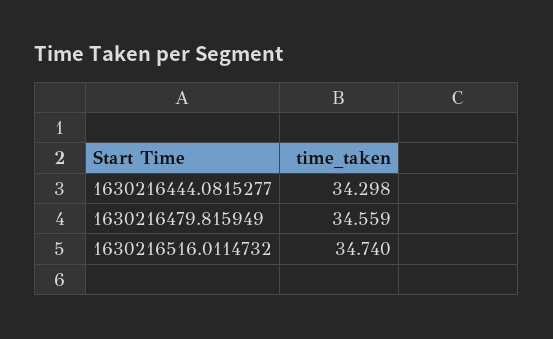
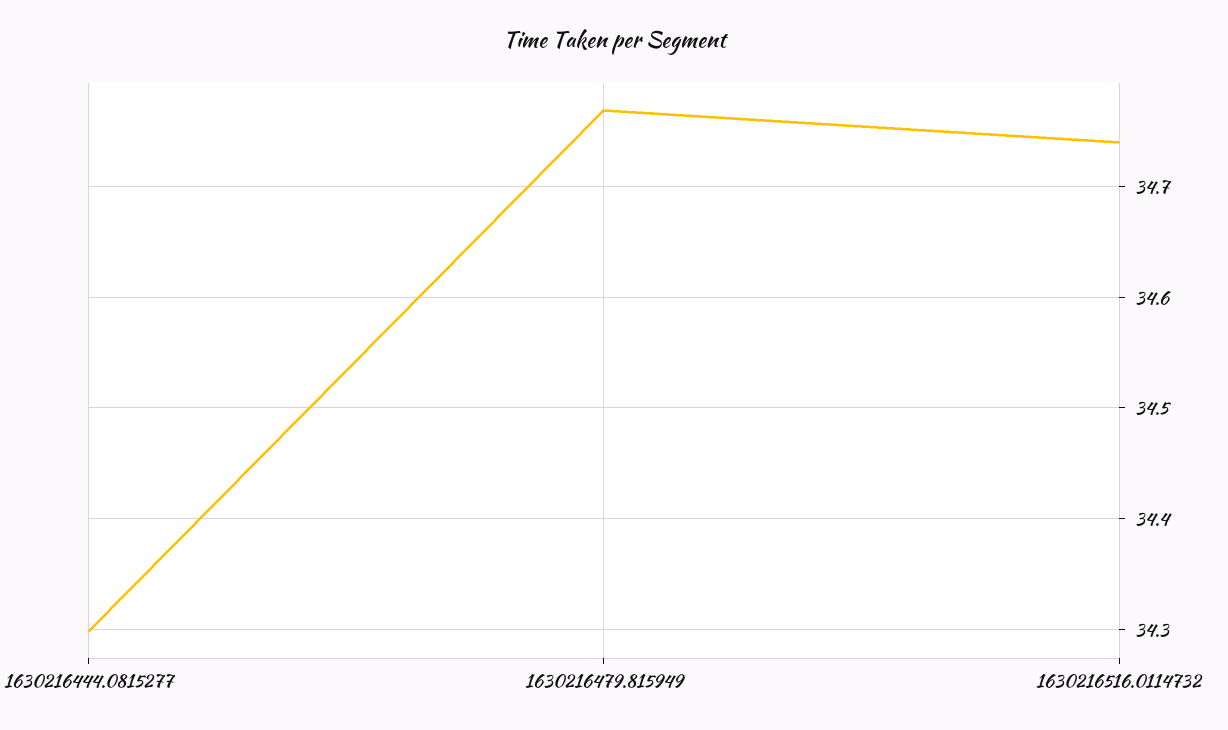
1630216479.815949: 34.559 -> 34.77

